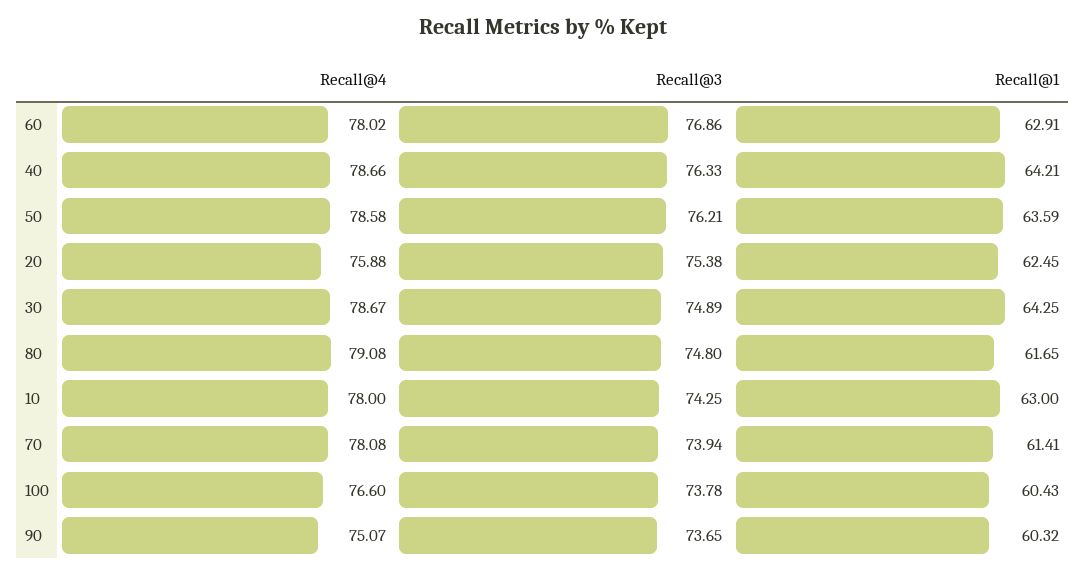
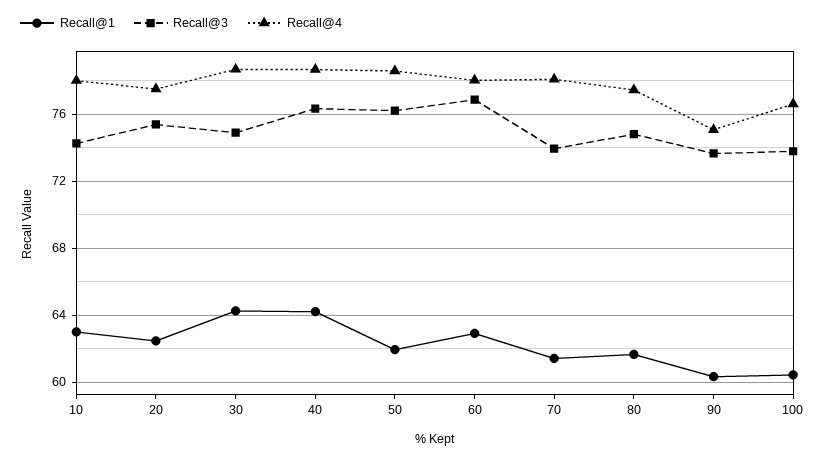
Recall@1, 50: 63.59 -> 62
Recall@4, 20: 75.88 -> 77.5
Recall@4, 80: 79.08 -> 77.5

